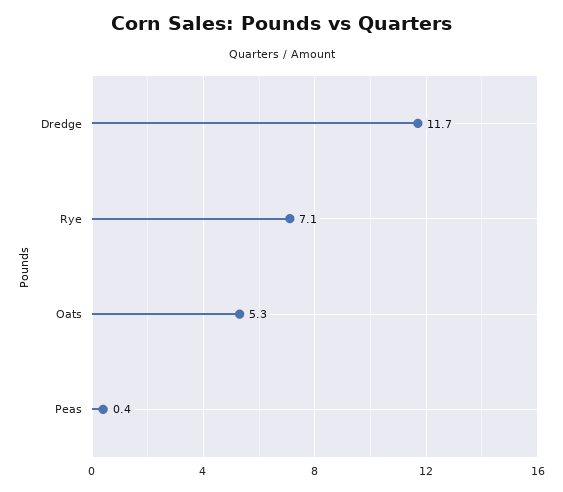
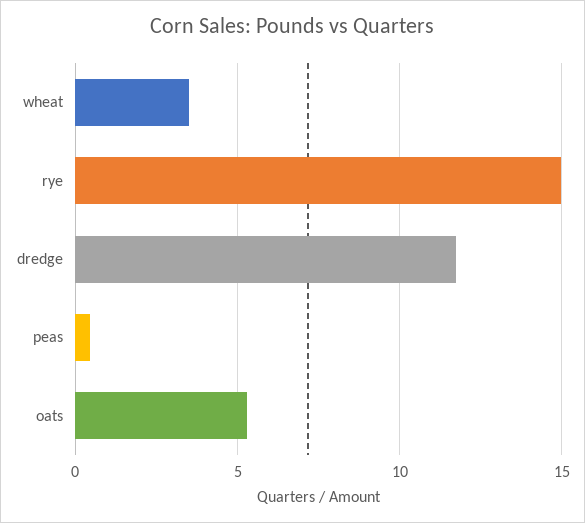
Rye: 7.1 -> 15
wheat: none -> 3.5

